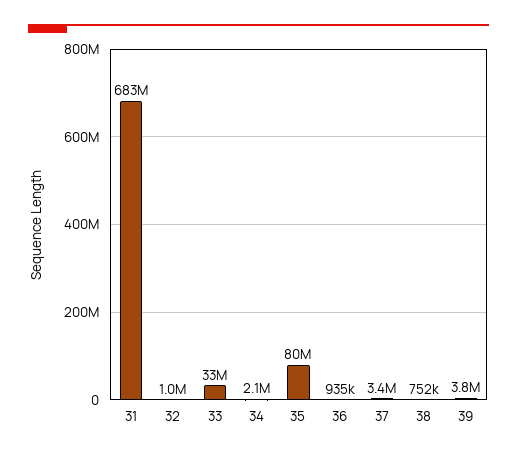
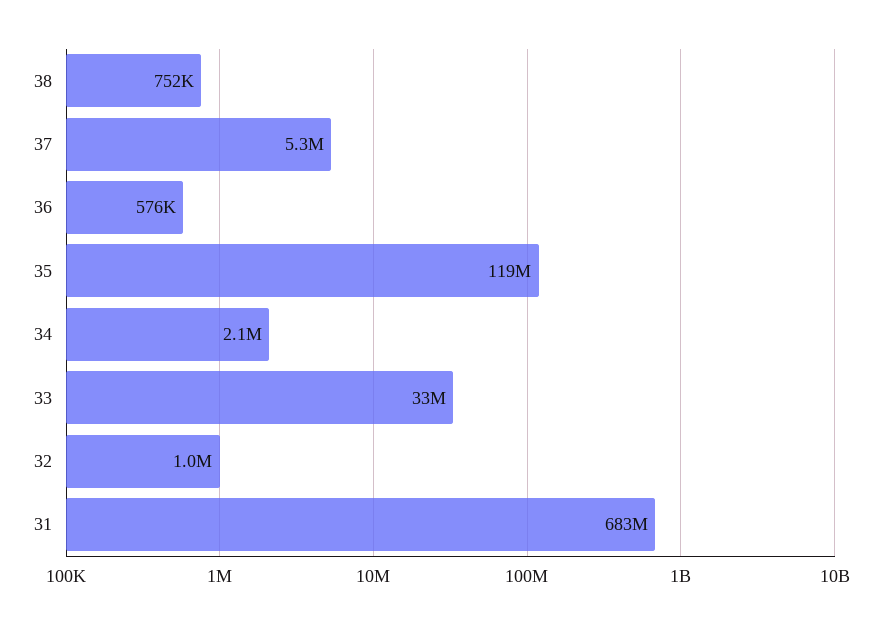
35: 80000000 -> 119000000
36: 935000 -> 576000
37: 3400000 -> 5300000
39: 3800000 -> none

